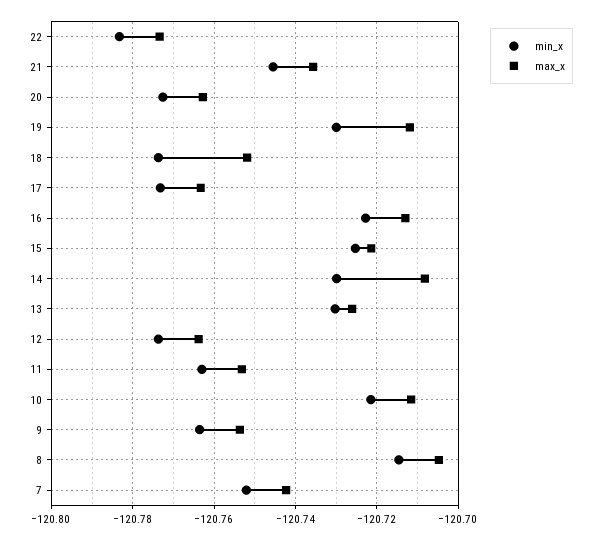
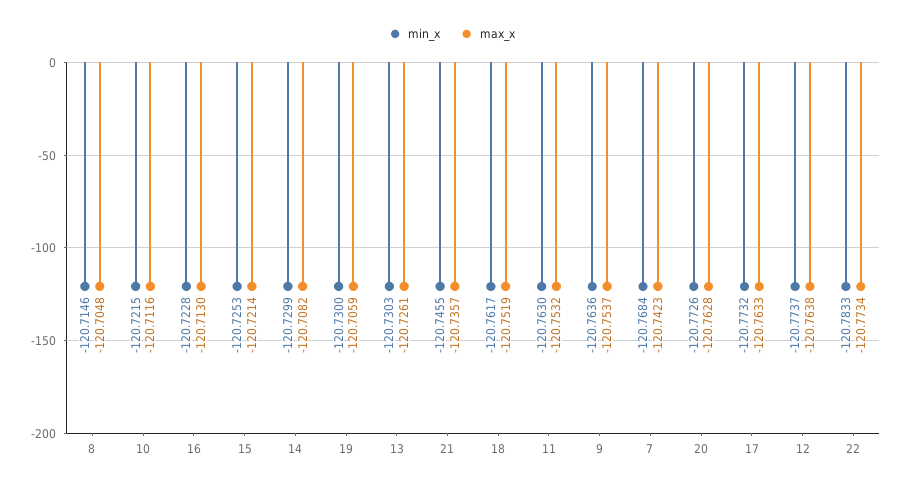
max_x, 19: -120.712 -> -120.7059
min_x, 18: -120.774 -> -120.7617
min_x, 7: -120.752 -> -120.7684

